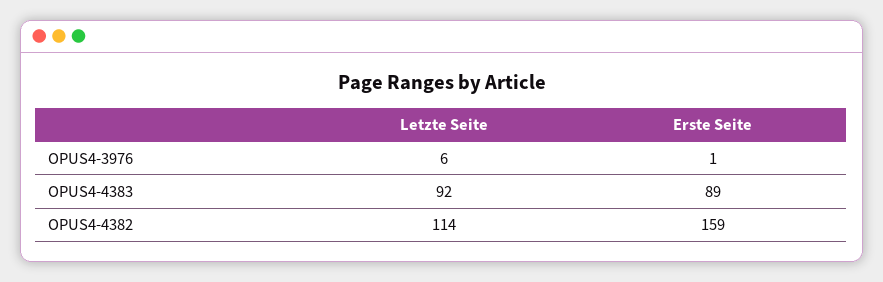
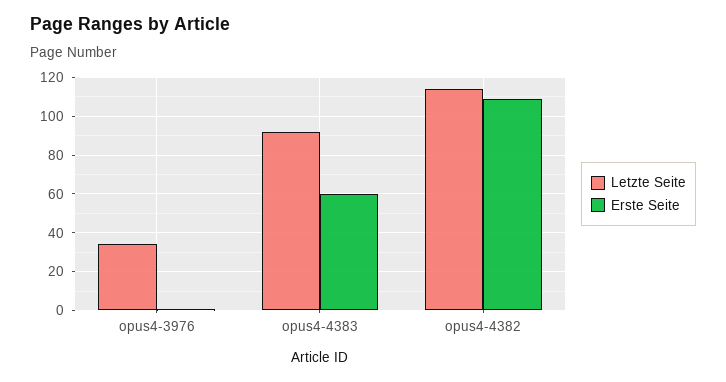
Letzte Seite, OPUS4-3976: 6 -> 35
Erste Seite, OPUS4-4383: 89 -> 60
Erste Seite, OPUS4-4382: 159 -> 110

